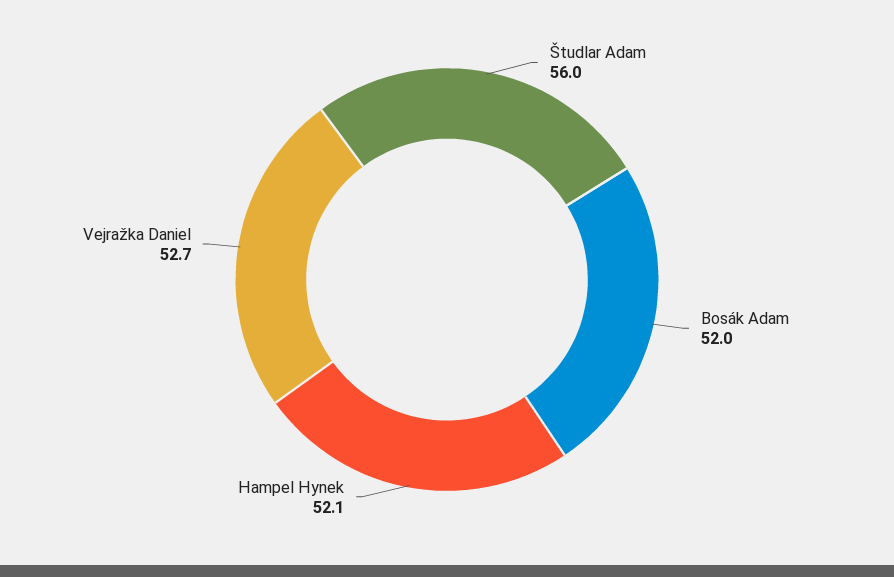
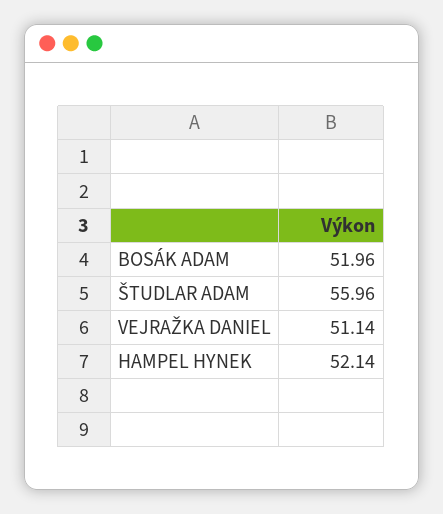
Vejražka Daniel: 52.7 -> 51.14

